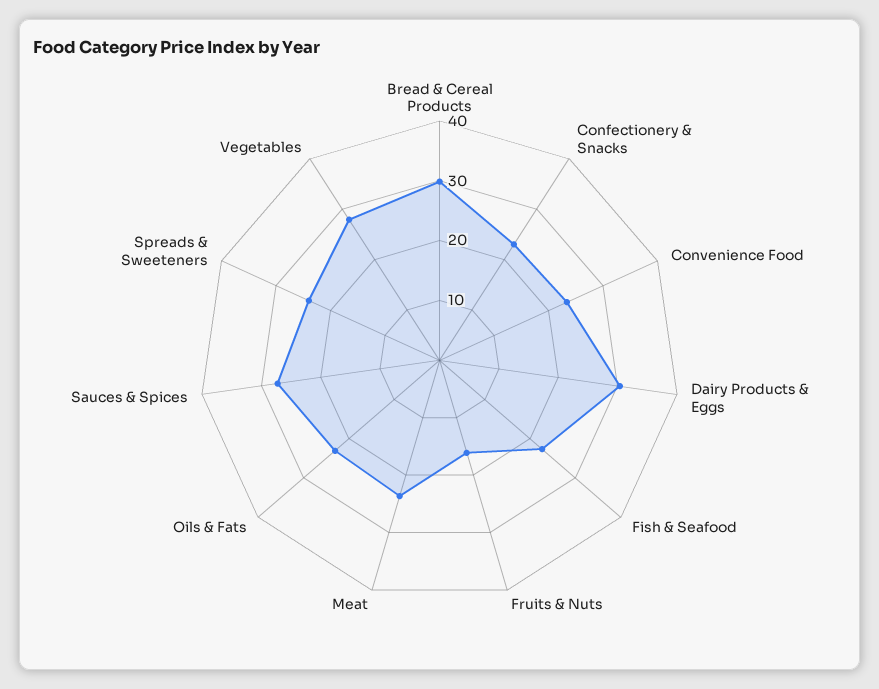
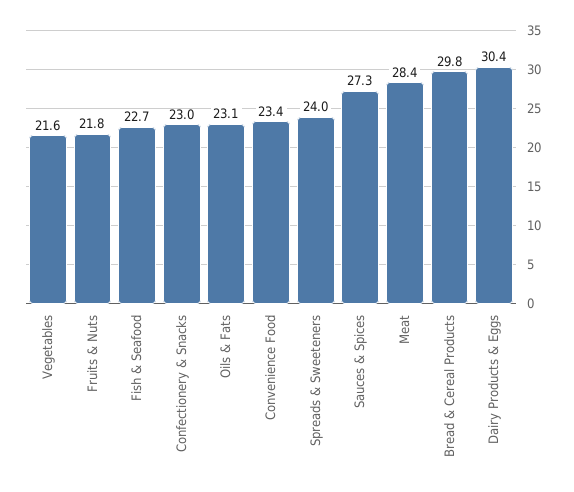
Fruits & Nuts: 16 -> 21.8
Meat: 24 -> 28.4
Vegetables: 28 -> 21.6

